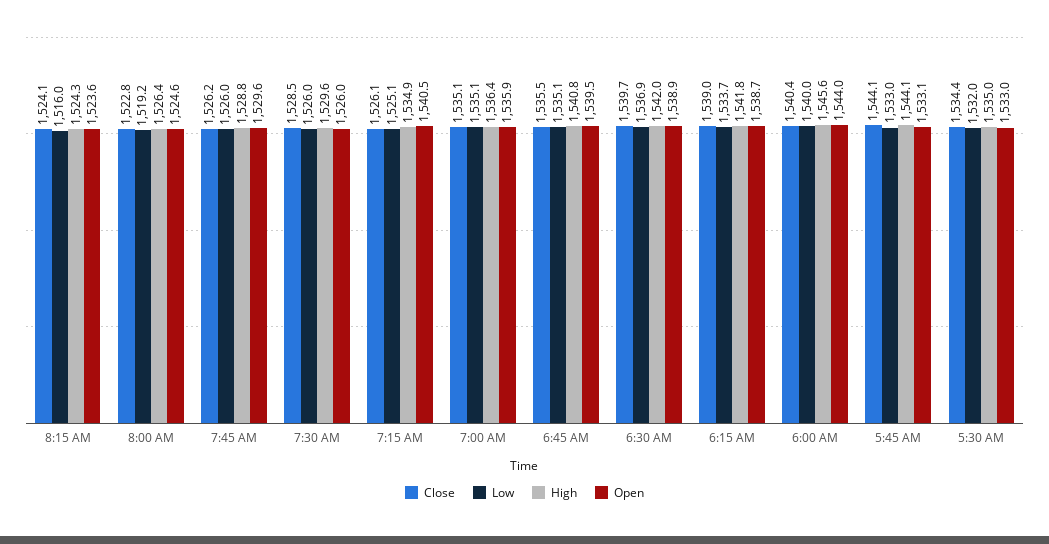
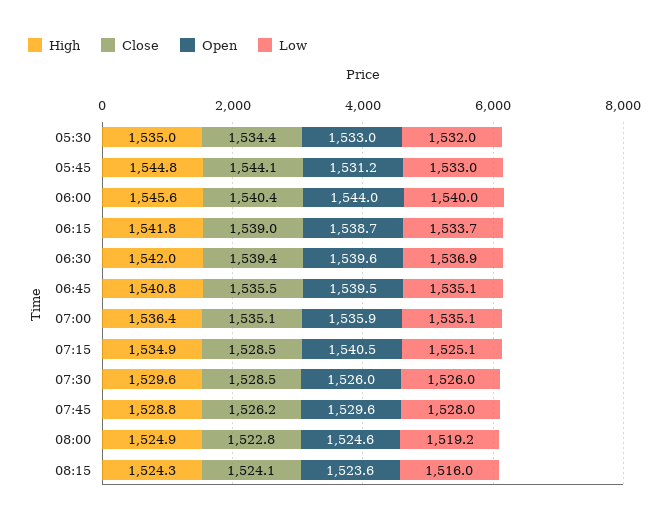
High, 8:00 AM: 1526.4 -> 1524.9
Low, 7:45 AM: 1526 -> 1528
Close, 7:15 AM: 1526.1 -> 1528.5
Close, 6:30 AM: 1539.7 -> 1539.4
Open, 6:30 AM: 1538.9 -> 1539.6
High, 5:45 AM: 1544.1 -> 1544.8
Open, 5:45 AM: 1533.1 -> 1531.2

